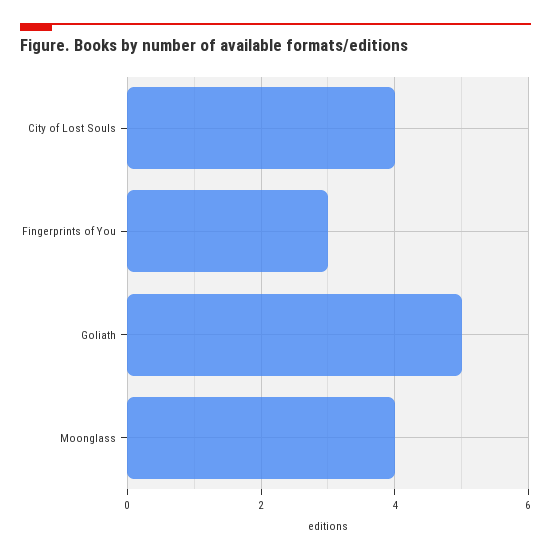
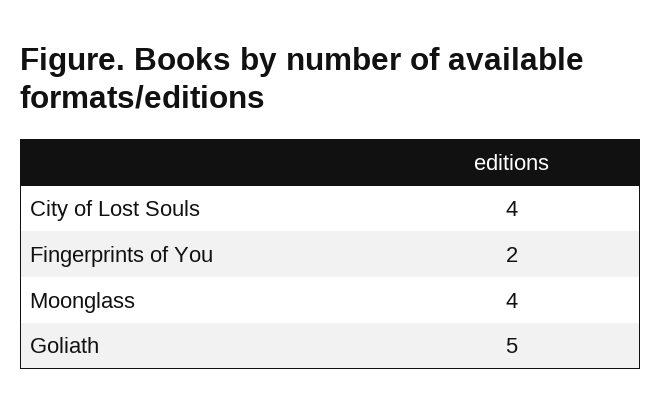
Fingerprints of You: 3 -> 2

